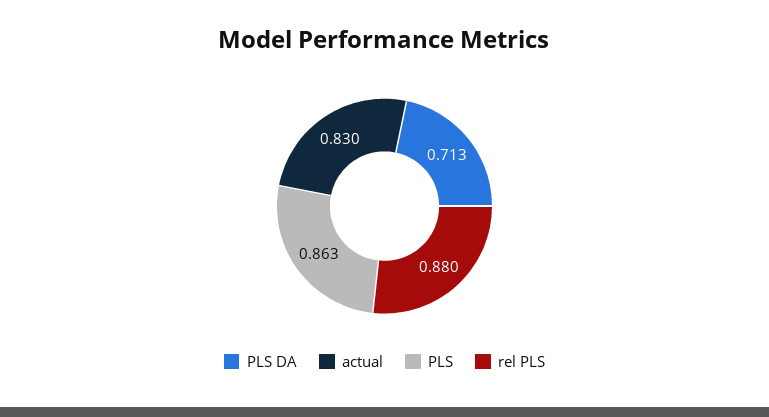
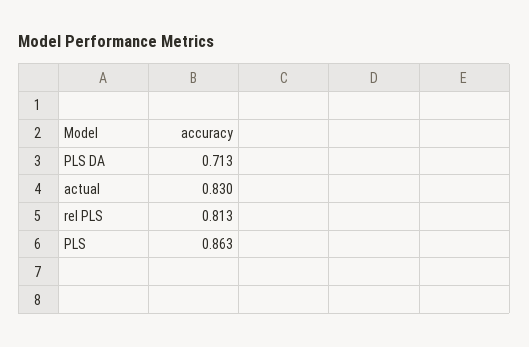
rel PLS: 0.88 -> 0.813

